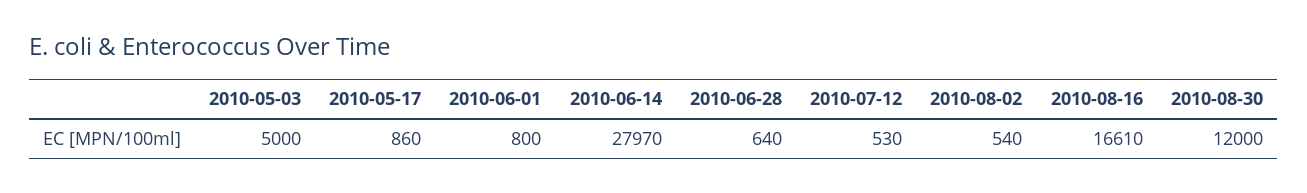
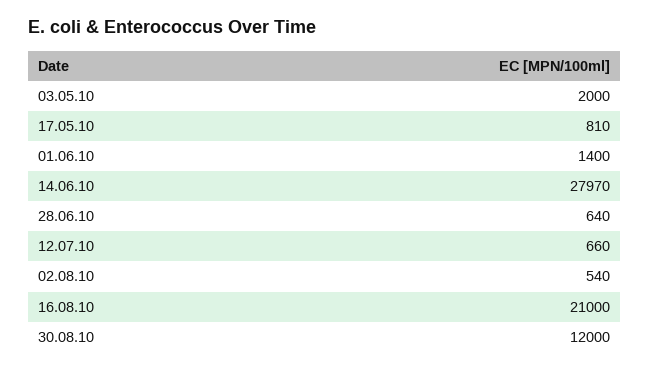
2010-05-03: 5000 -> 2000
2010-05-17: 860 -> 810
2010-06-01: 800 -> 1400
2010-07-12: 530 -> 660
2010-08-16: 16610 -> 21000

